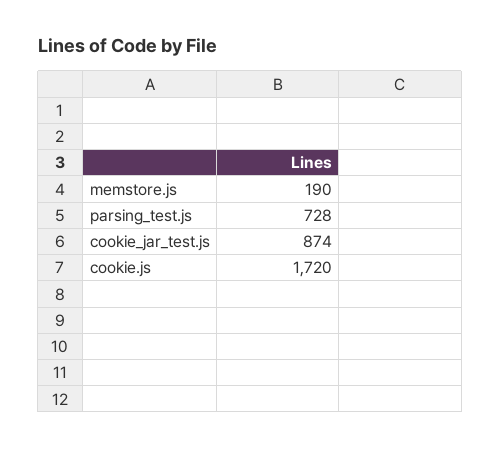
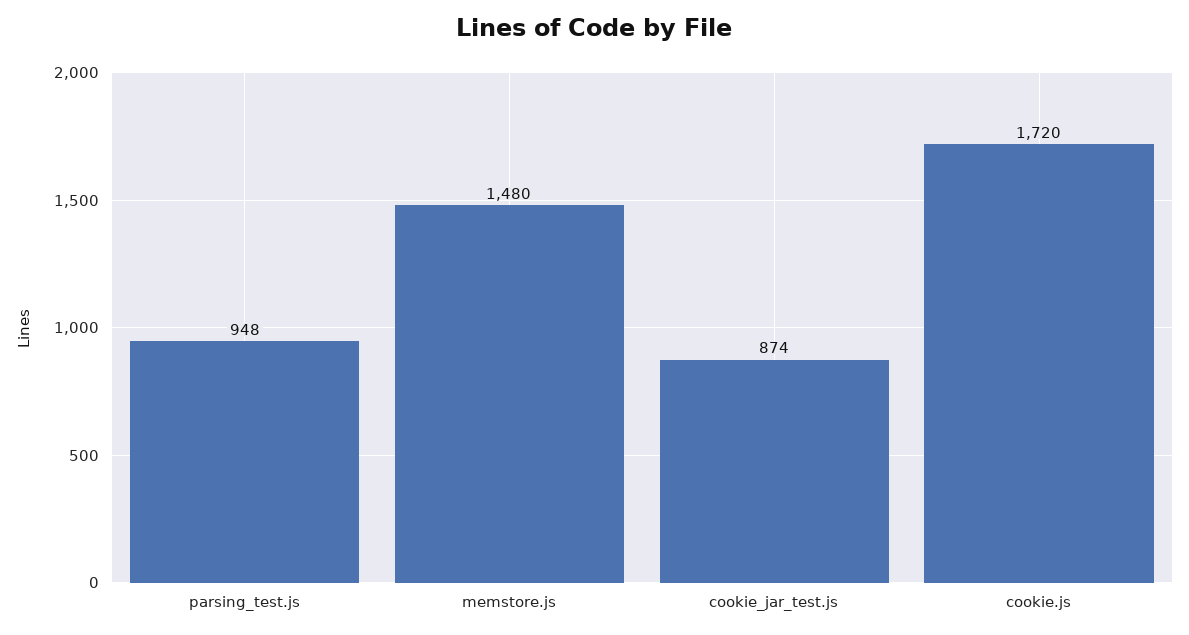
memstore.js: 190 -> 1480
parsing_test.js: 728 -> 948

